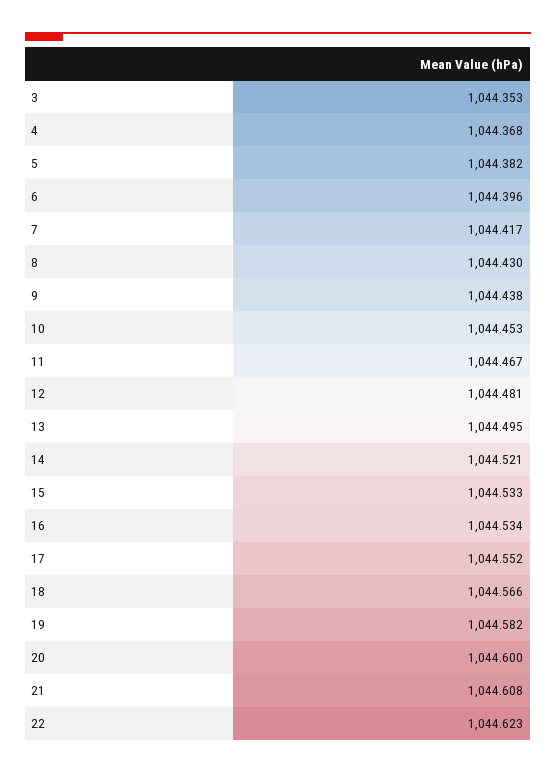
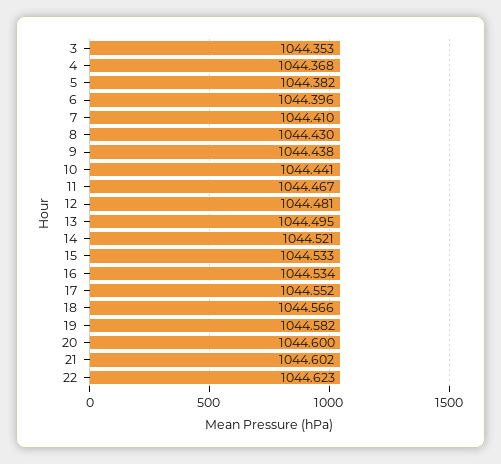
7: 1044.417 -> 1044.41
10: 1044.453 -> 1044.441
21: 1044.608 -> 1044.602

